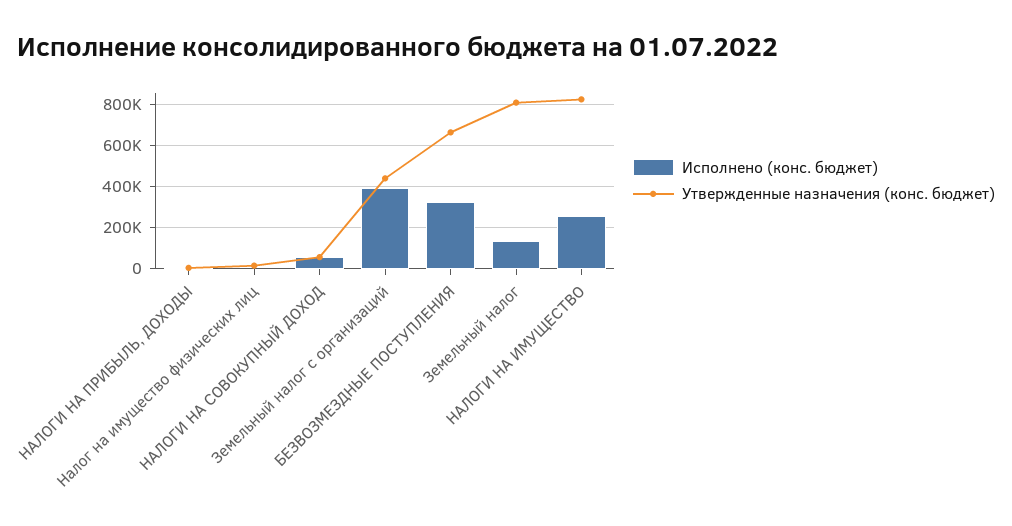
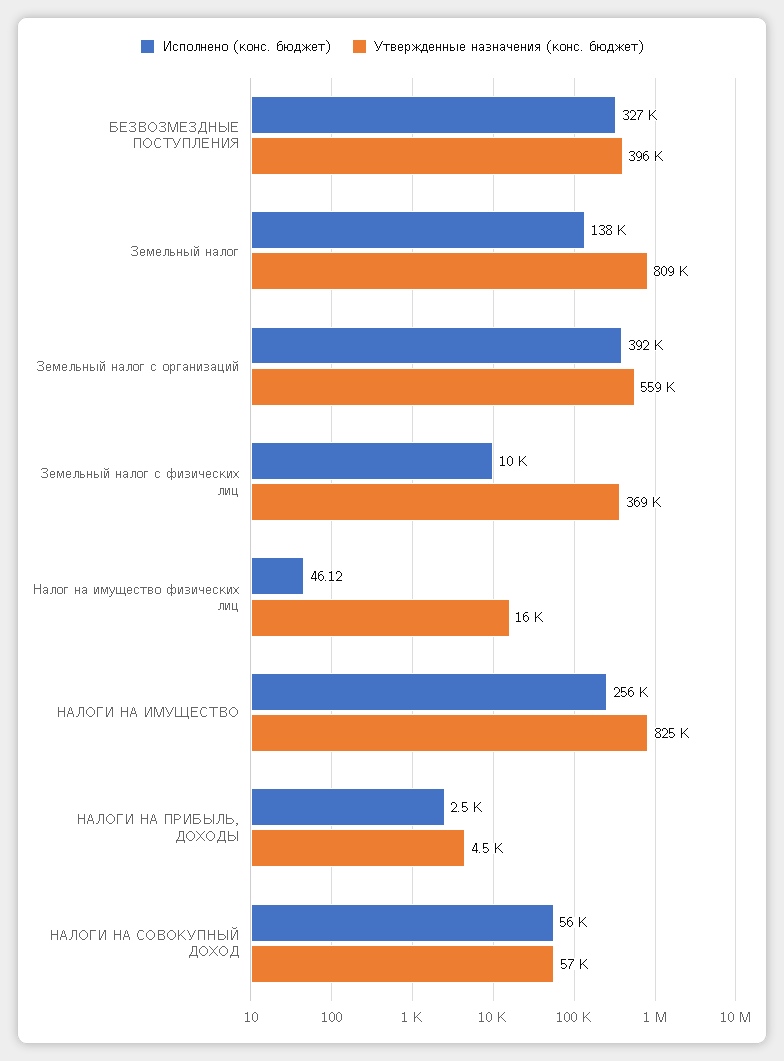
Утвержденные назначения (конс. бюджет), Земельный налог с организаций: 450000 -> 559000
Утвержденные назначения (конс. бюджет), БЕЗВОЗМЕЗДНЫЕ ПОСТУПЛЕНИЯ: 650000 -> 396000
Исполнено (конс. бюджет), Земельный налог с физических лиц: none -> 10000
Утвержденные назначения (конс. бюджет), Земельный налог с физических лиц: none -> 369000

